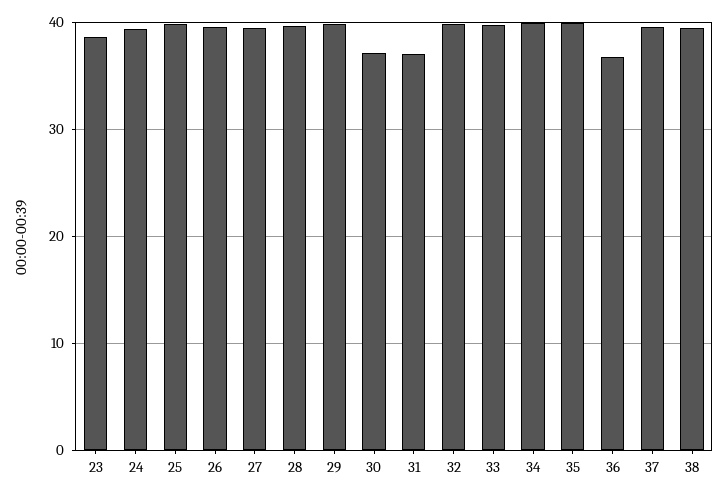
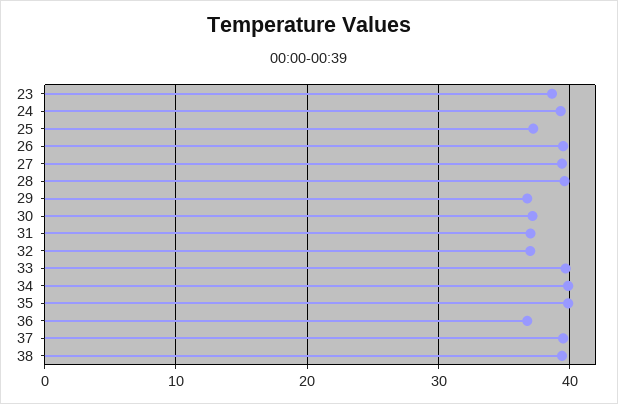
25: 40 -> 37
29: 40 -> 37
32: 40 -> 37

